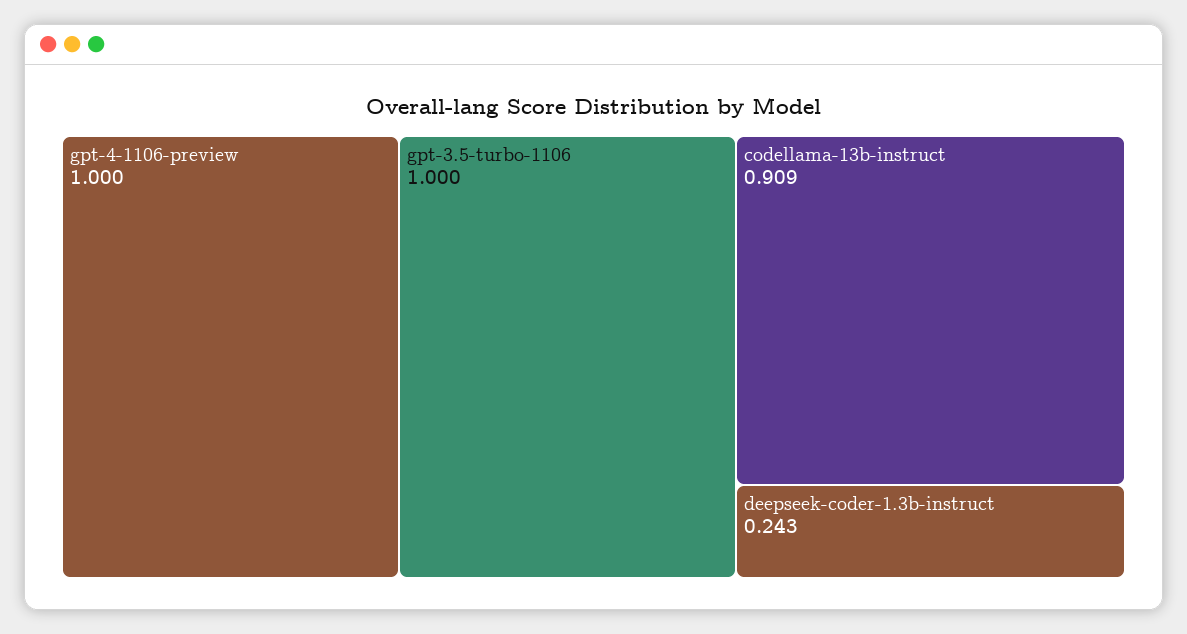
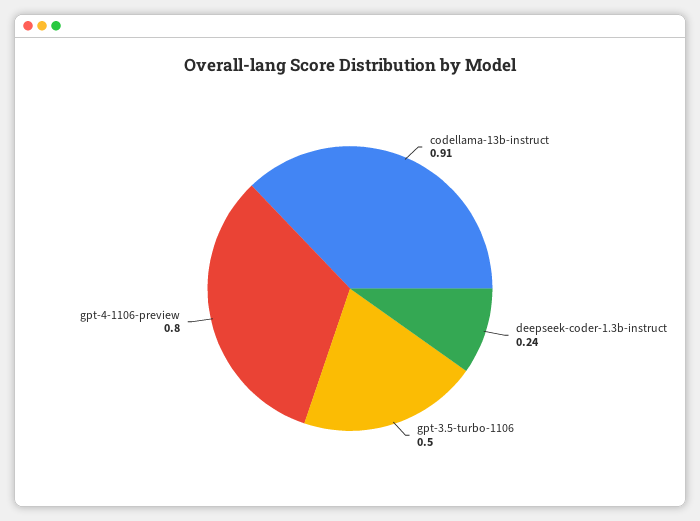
gpt-4-1106-preview: 1 -> 0.8
gpt-3.5-turbo-1106: 1 -> 0.5

